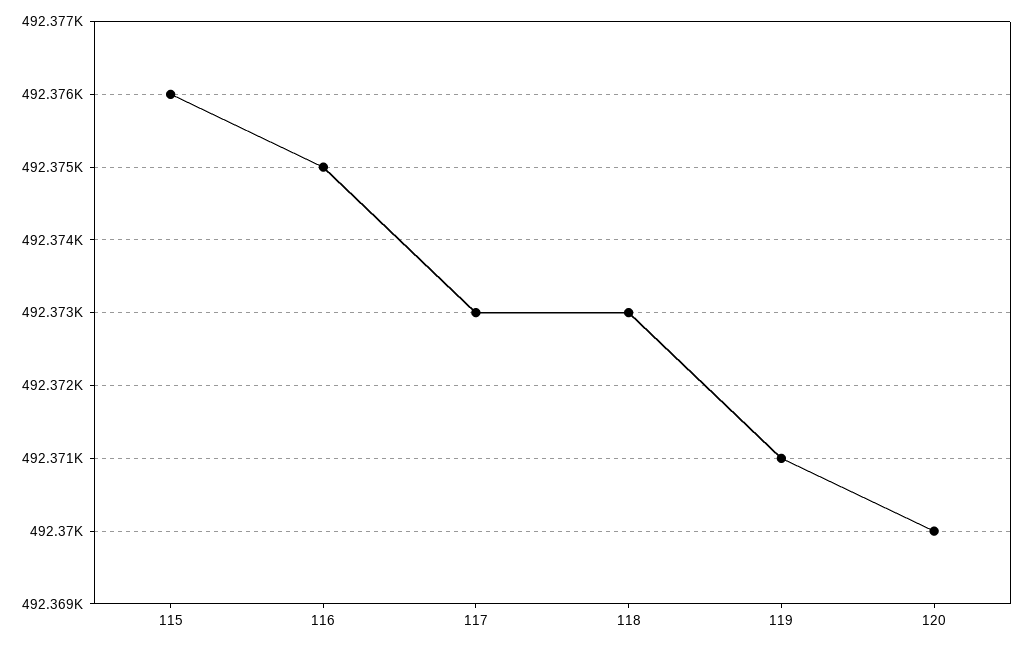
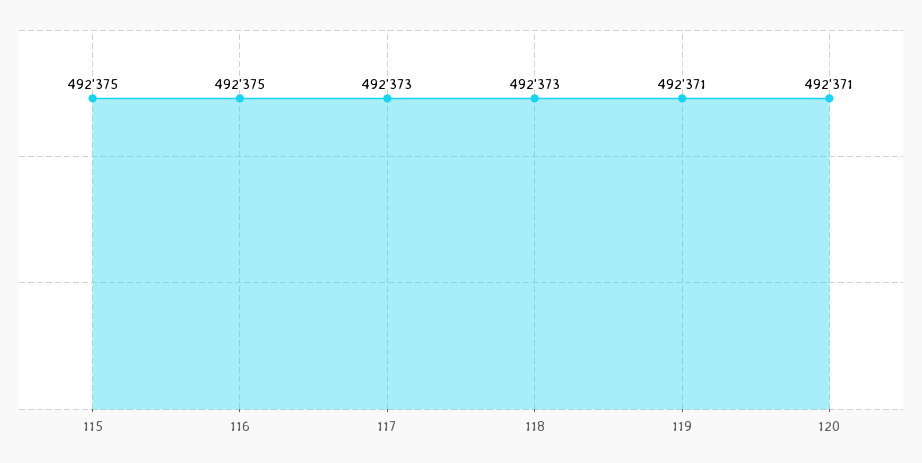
115: 492376 -> 492375
120: 492370 -> 492371

